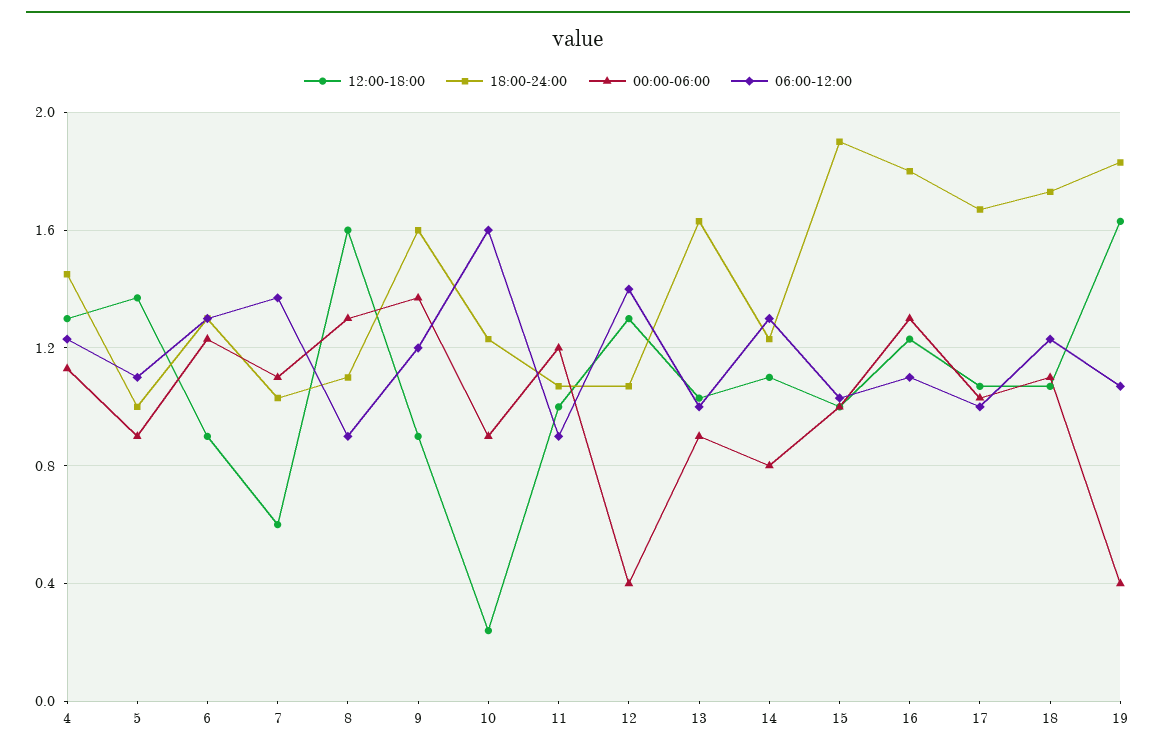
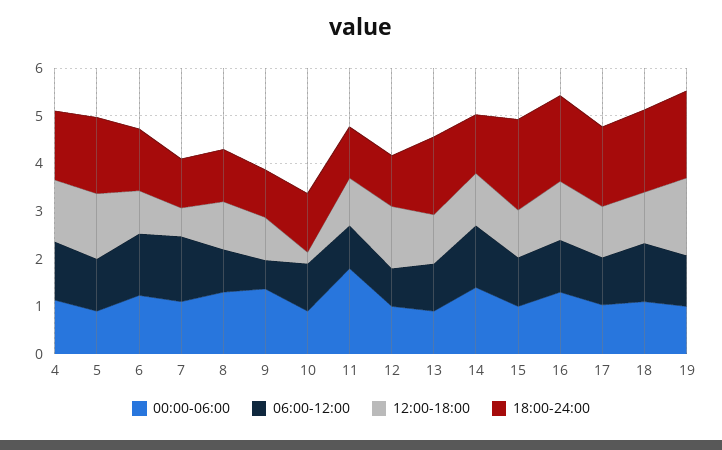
18:00-24:00, 5: 1 -> 1.6
12:00-18:00, 8: 1.6 -> 1
18:00-24:00, 9: 1.6 -> 1
06:00-12:00, 9: 1.2 -> 0.6
06:00-12:00, 10: 1.6 -> 1
00:00-06:00, 11: 1.2 -> 1.8
00:00-06:00, 12: 0.4 -> 1
06:00-12:00, 12: 1.4 -> 0.8
00:00-06:00, 14: 0.8 -> 1.4
00:00-06:00, 19: 0.4 -> 1

